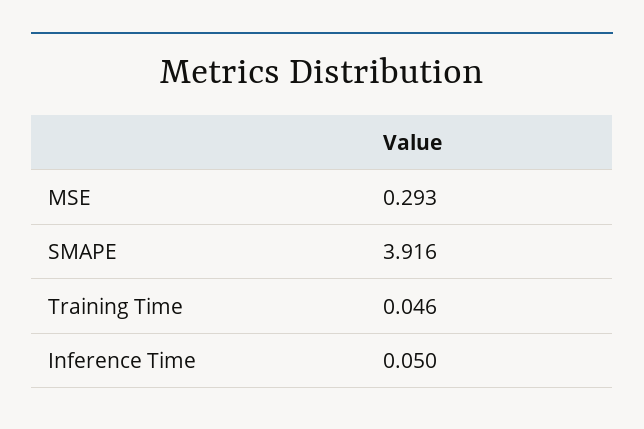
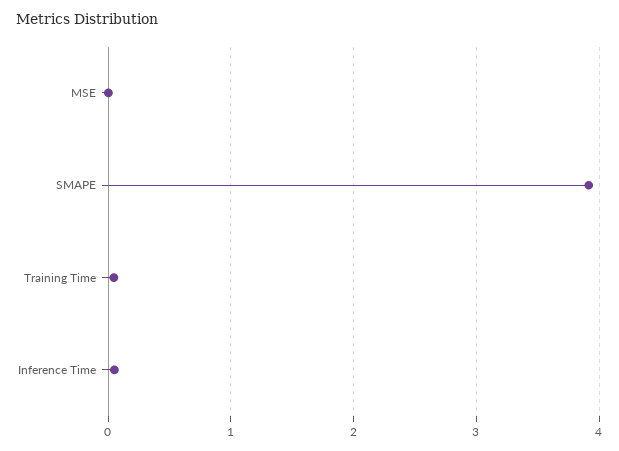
MSE: 0.293 -> 0

